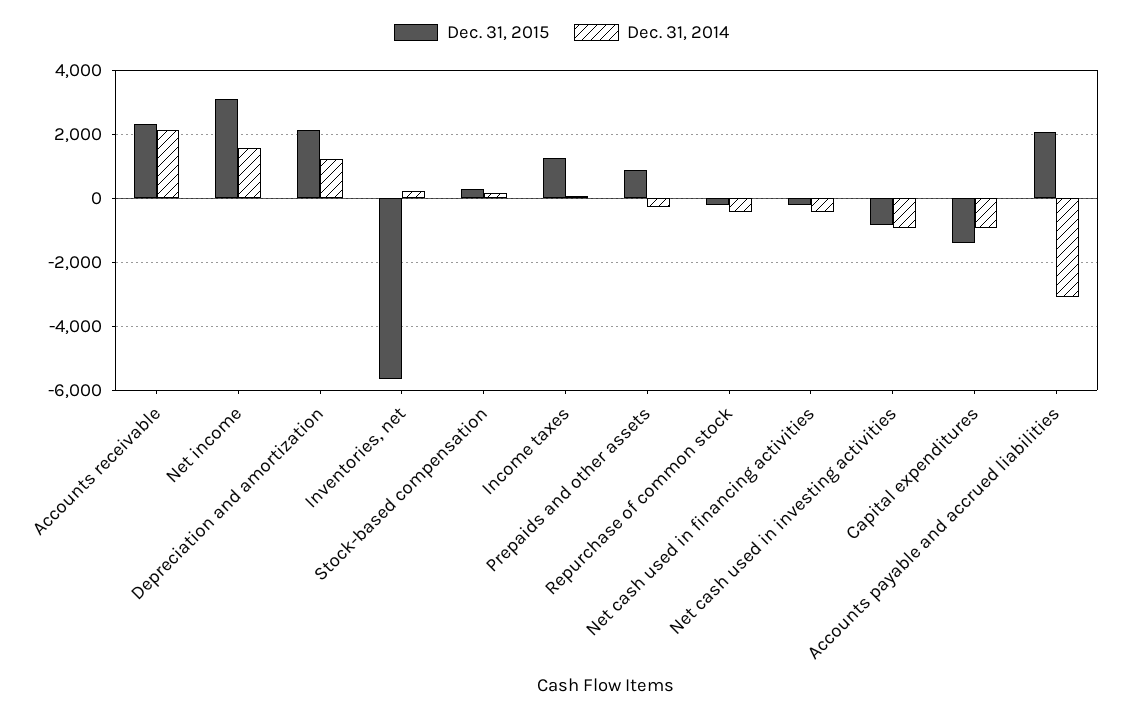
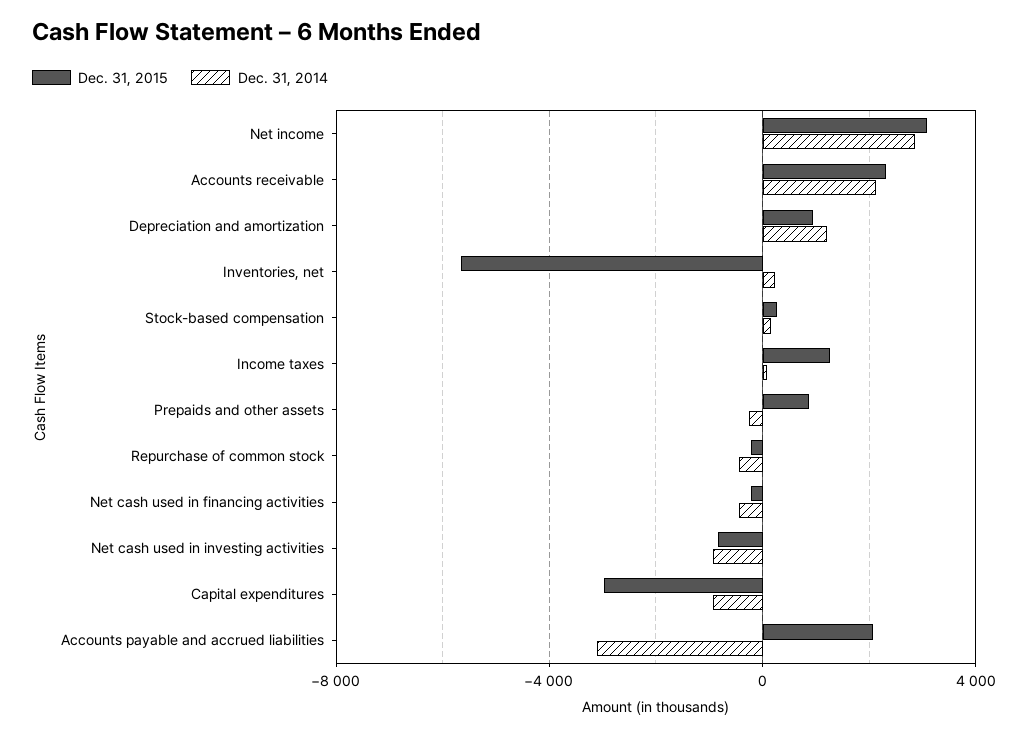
Dec. 31, 2014, Net income: 1600 -> 3000
Dec. 31, 2015, Depreciation and amortization: 2200 -> 1000
Dec. 31, 2015, Capital expenditures: -1400 -> -3000

